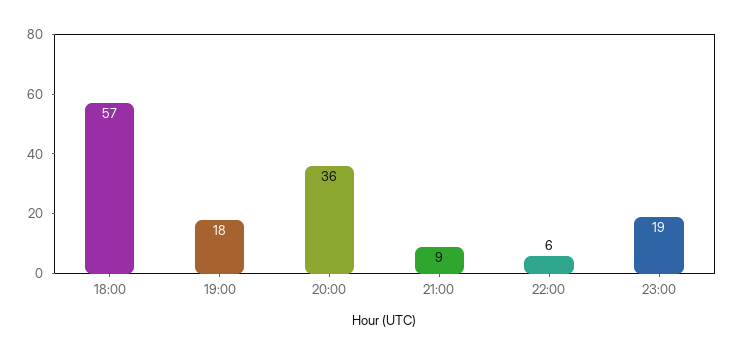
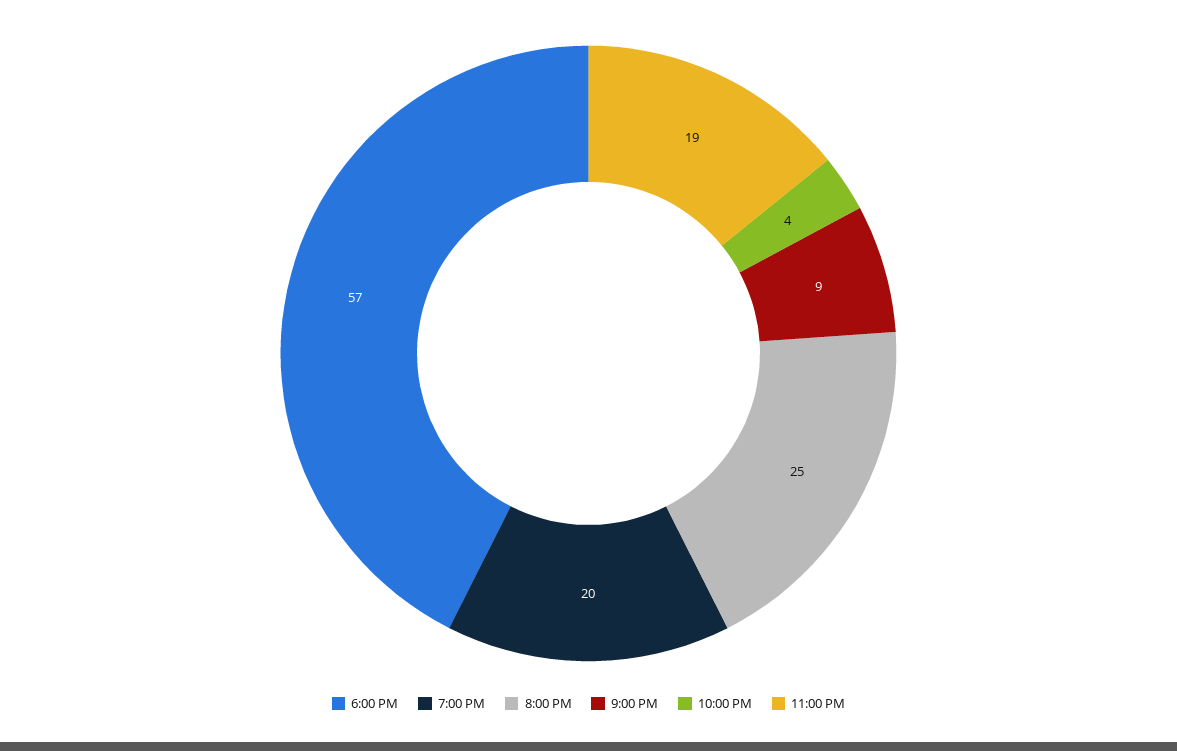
19:00: 18 -> 20
20:00: 36 -> 25
22:00: 6 -> 4

